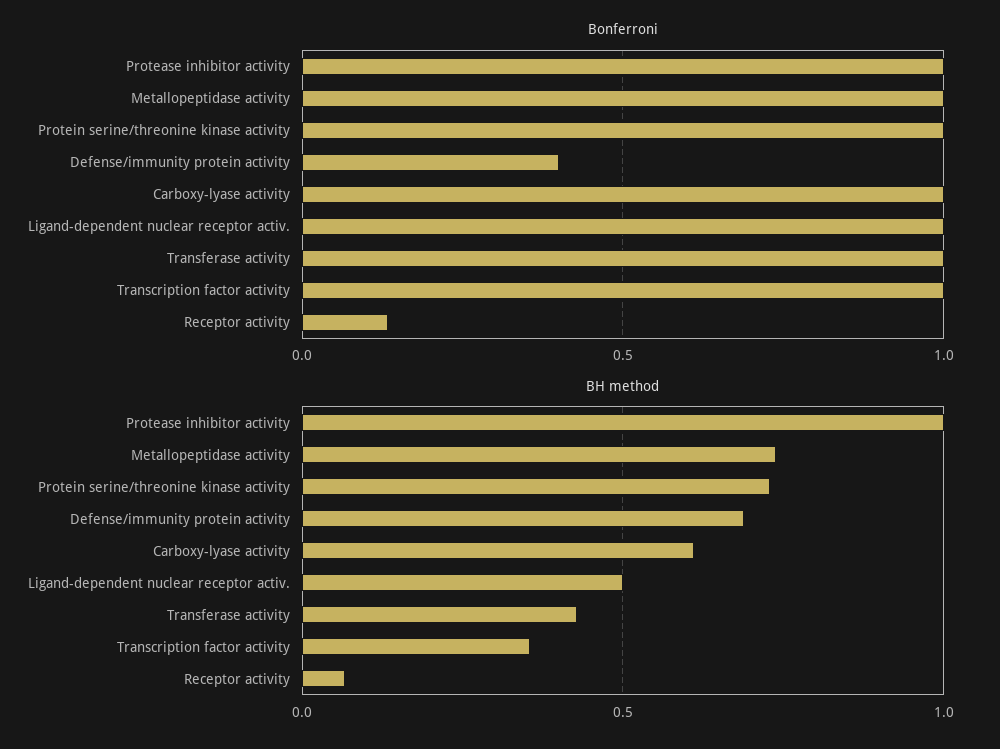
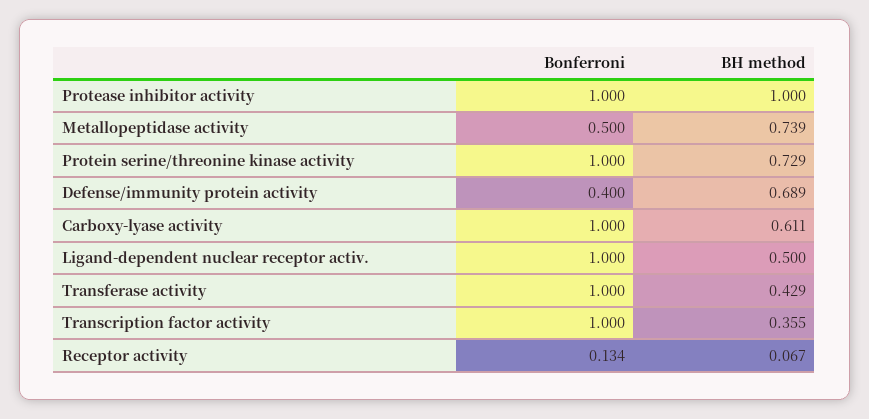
Bonferroni, Metallopeptidase activity: 1 -> 0.5

